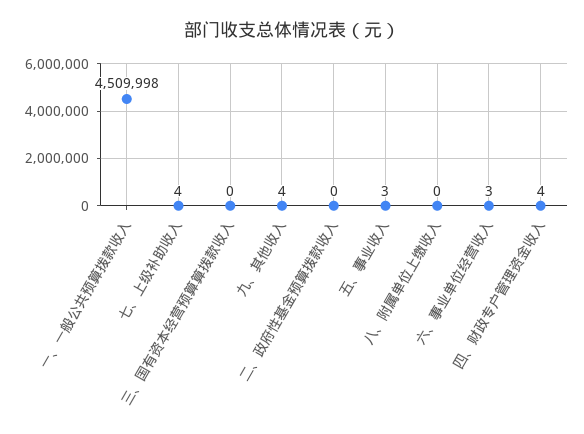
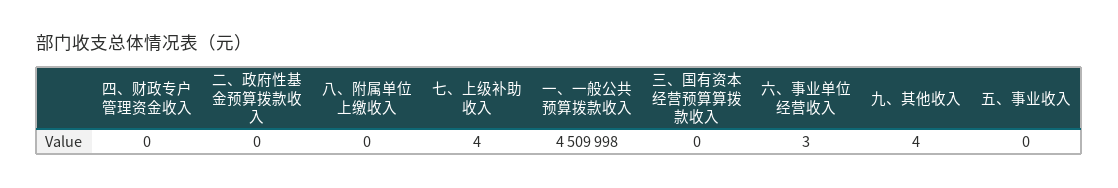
五、事业收入: 3 -> 0
四、财政专户管理资金收入: 4 -> 0

